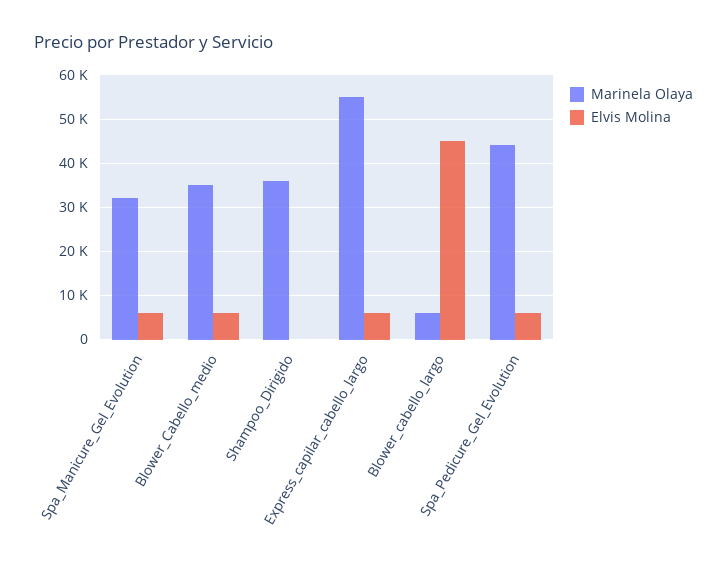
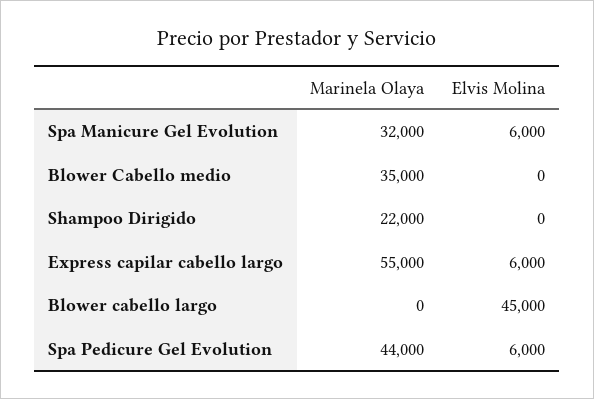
Elvis Molina, Blower_Cabello_medio: 6000 -> 0
Marinela Olaya, Shampoo_Dirigido: 36000 -> 22000
Marinela Olaya, Blower_cabello_largo: 6000 -> 0

